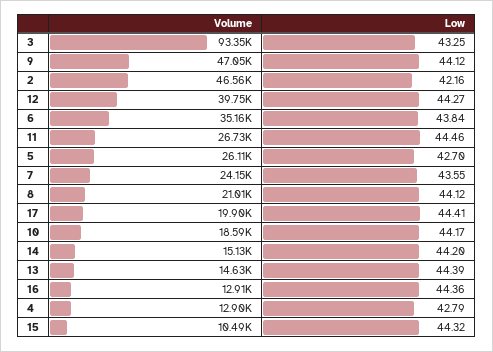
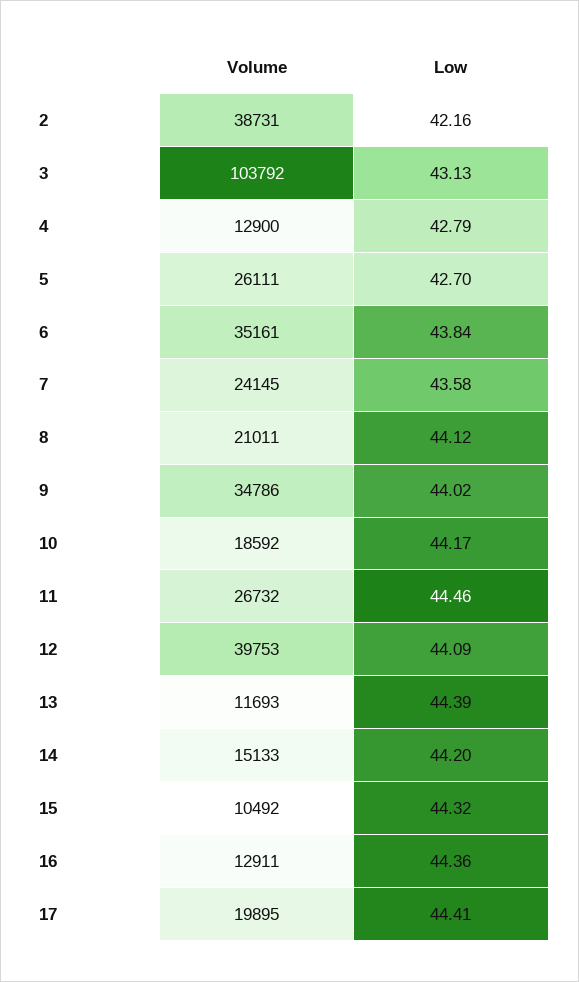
Volume, 3: 93350 -> 103792
Low, 3: 43.25 -> 43.13
Volume, 9: 47050 -> 34786
Low, 9: 44.12 -> 44.02
Volume, 2: 46560 -> 38731
Low, 12: 44.27 -> 44.09
Low, 7: 43.55 -> 43.58
Volume, 13: 14630 -> 11693

